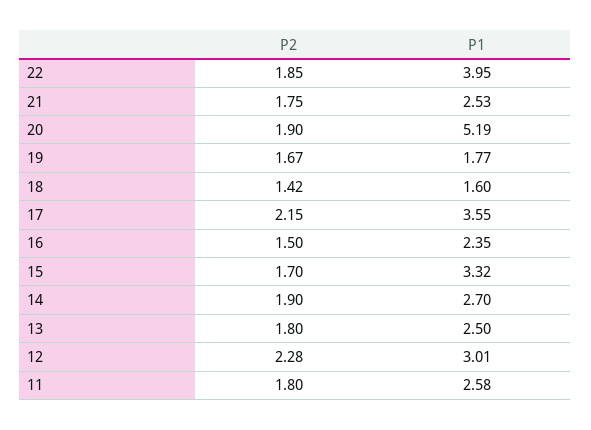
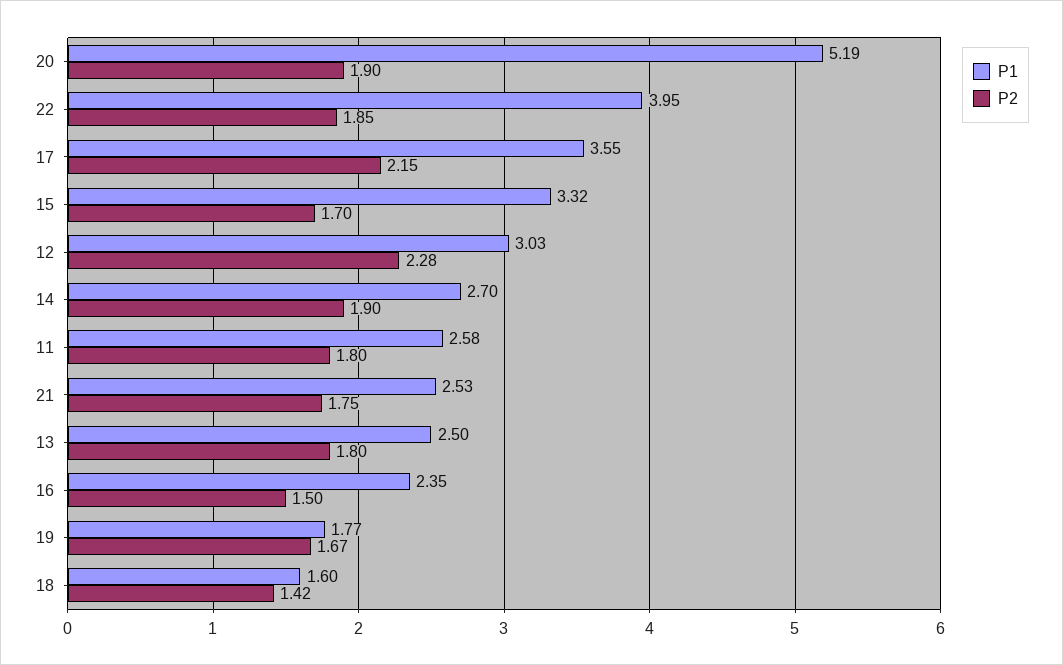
P1, 12: 3.01 -> 3.03

